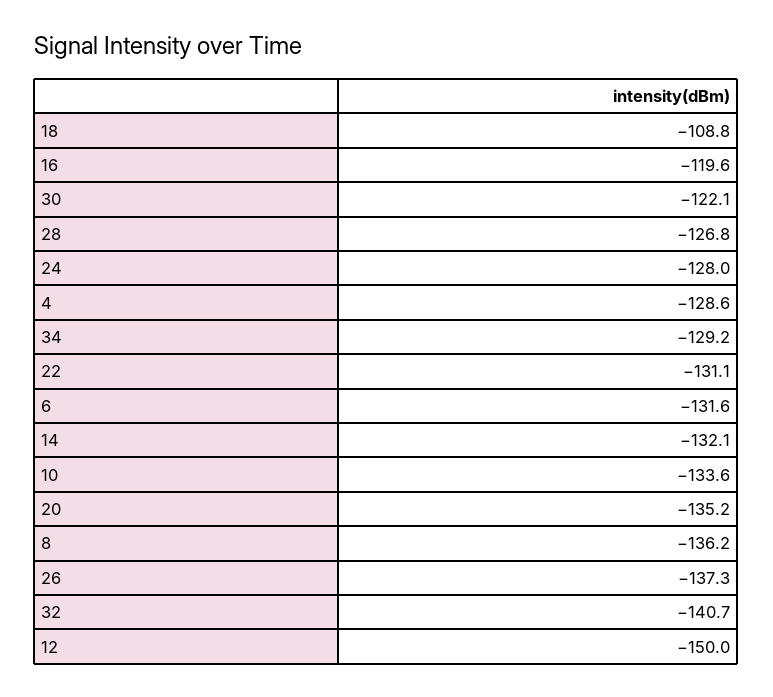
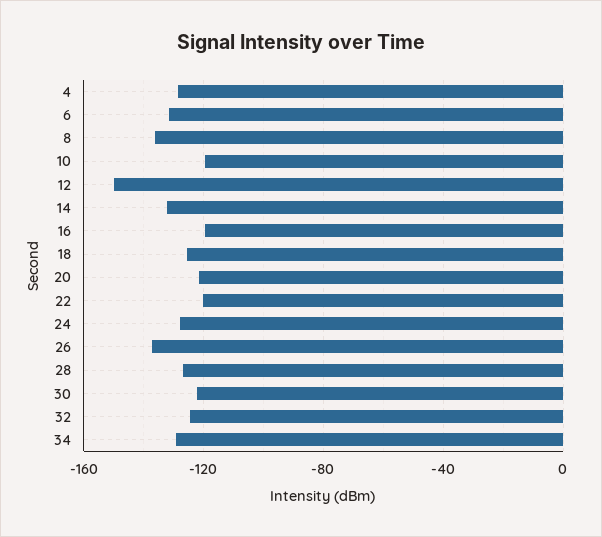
18: -108.8 -> -125
22: -131.1 -> -120
10: -133.6 -> -120
20: -135.2 -> -120
32: -140.7 -> -125

